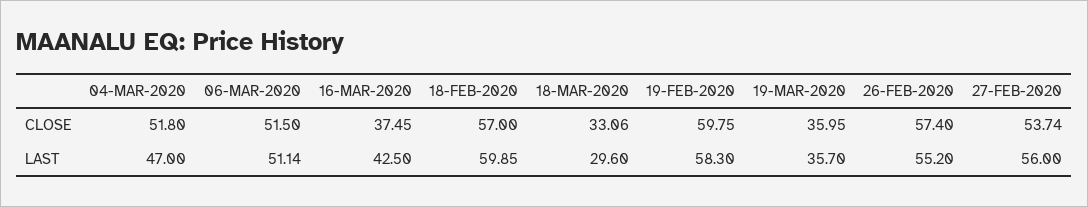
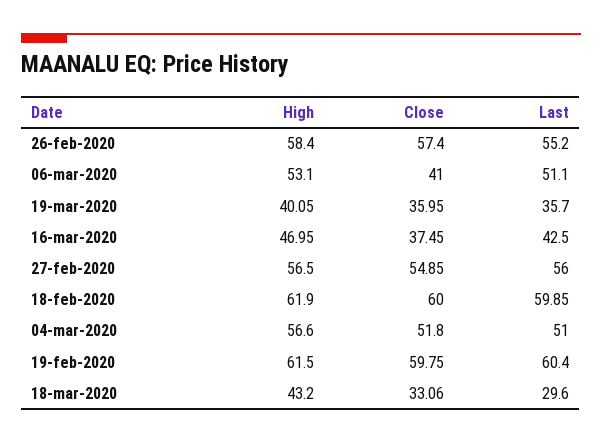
06-MAR-2020, CLOSE: 51.5 -> 41
18-FEB-2020, CLOSE: 57 -> 60
27-FEB-2020, CLOSE: 53.74 -> 54.85
04-MAR-2020, LAST: 47 -> 51
06-MAR-2020, LAST: 51.14 -> 51.1
19-FEB-2020, LAST: 58.3 -> 60.4
26-FEB-2020, High: none -> 58.4
06-MAR-2020, High: none -> 53.1
19-MAR-2020, High: none -> 40.05
16-MAR-2020, High: none -> 46.95
27-FEB-2020, High: none -> 56.5
18-FEB-2020, High: none -> 61.9
04-MAR-2020, High: none -> 56.6
19-FEB-2020, High: none -> 61.5
18-MAR-2020, High: none -> 43.2

